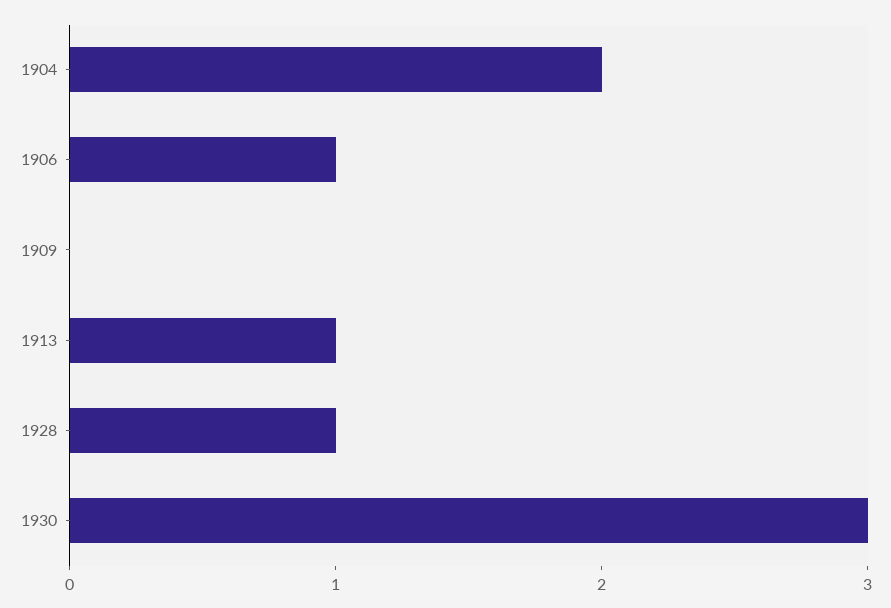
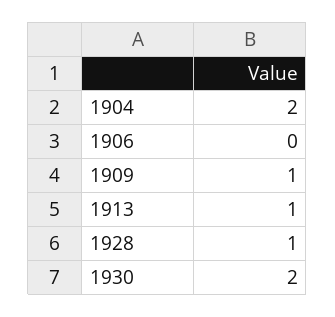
1906: 1 -> 0
1909: 0 -> 1
1930: 3 -> 2

